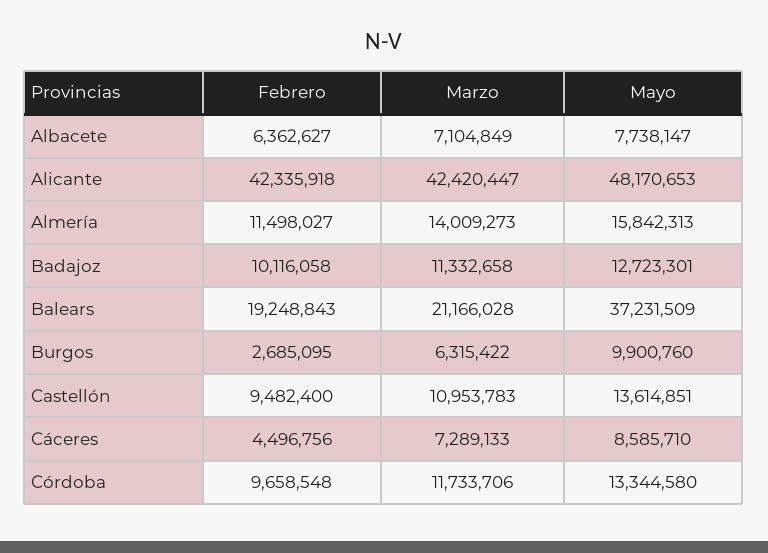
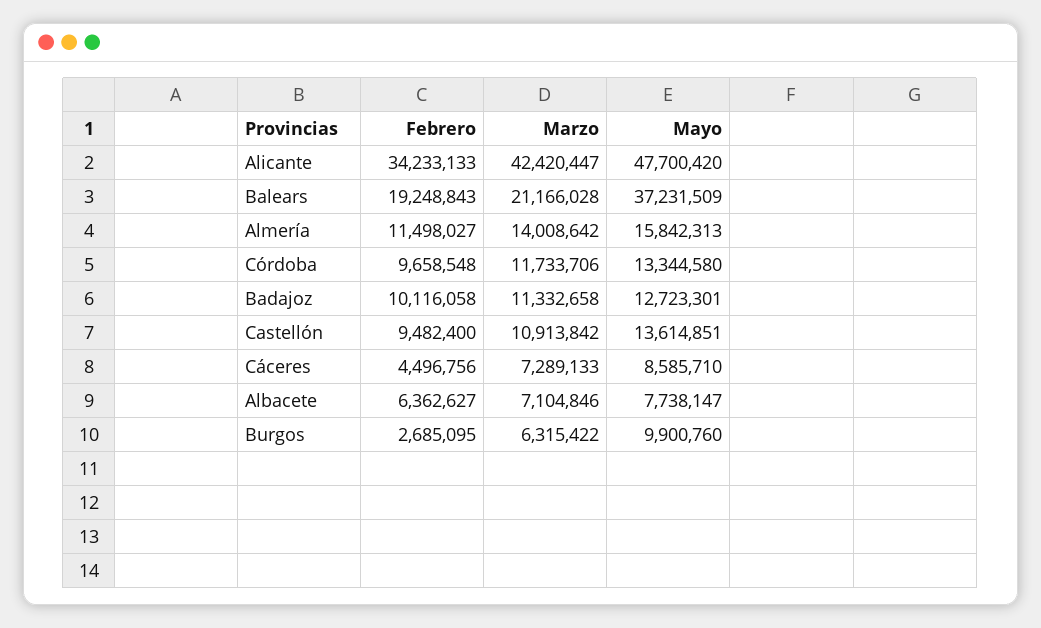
Marzo, Albacete: 7104849 -> 7104846
Febrero, Alicante: 42335918 -> 34233133
Mayo, Alicante: 48170653 -> 47700420
Marzo, Almería: 14009273 -> 14008642
Marzo, Castellón: 10953783 -> 10913842

